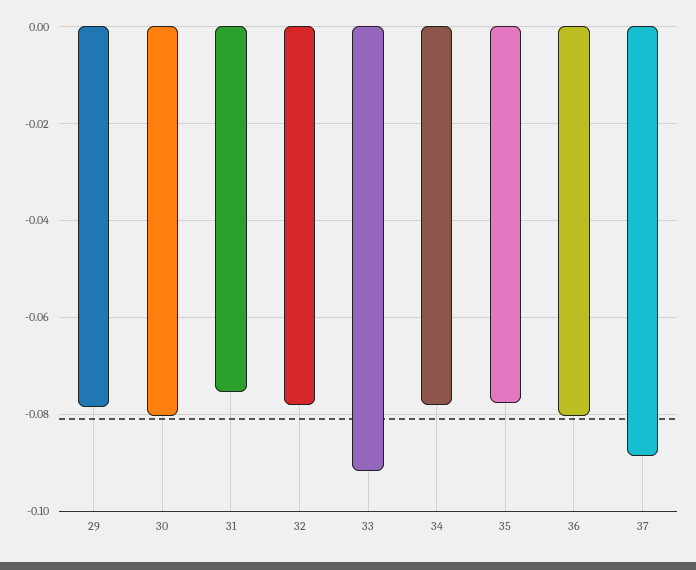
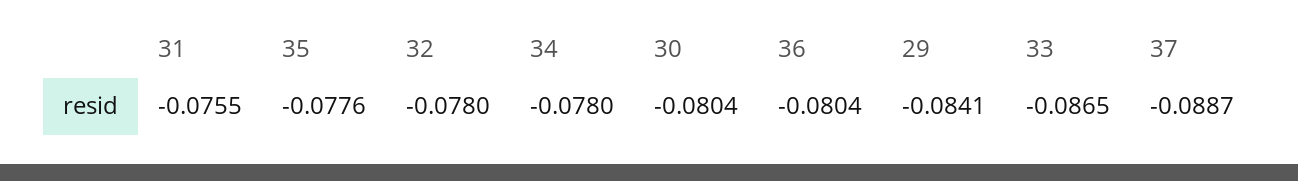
29: -0.078 -> -0.0841
33: -0.092 -> -0.0865

